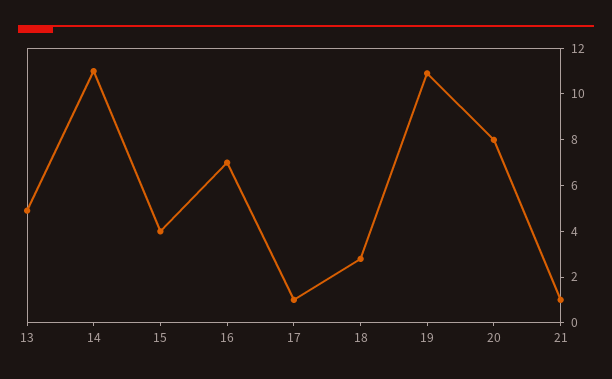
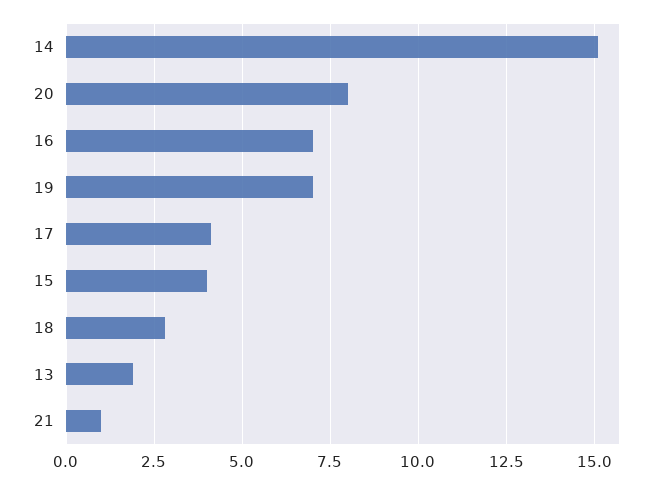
13: 5 -> 2
14: 11 -> 15
17: 1 -> 4
19: 11 -> 7

